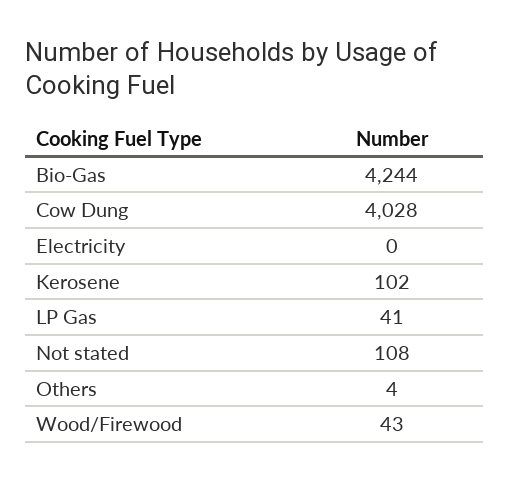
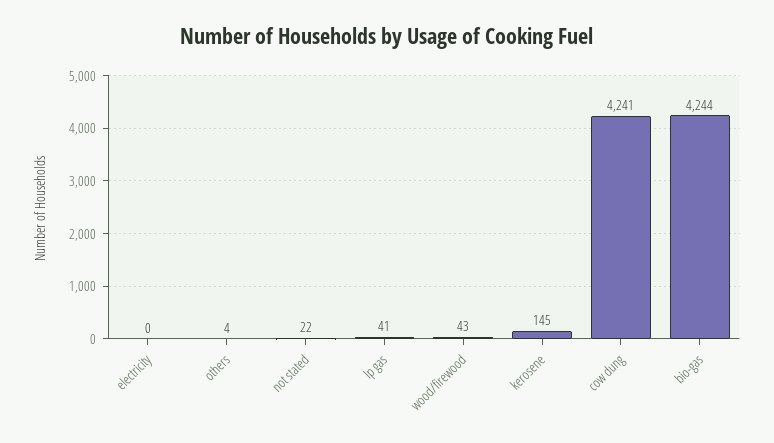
Cow Dung: 4028 -> 4241
Kerosene: 102 -> 145
Not stated: 108 -> 22

